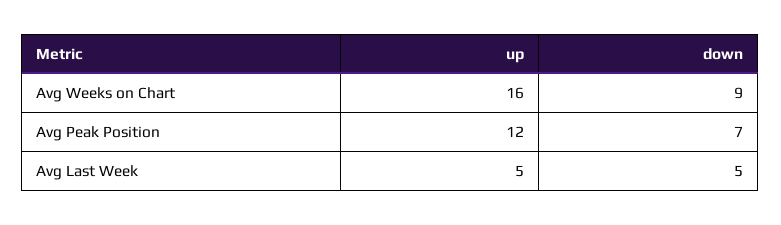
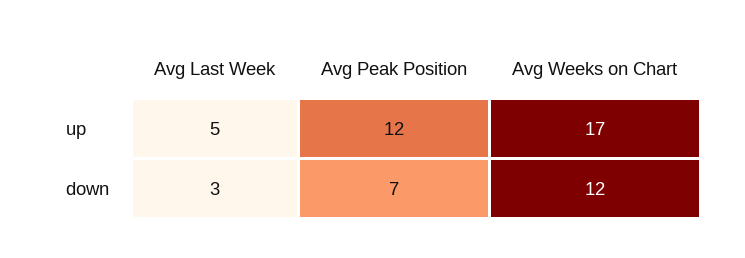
up, Avg Weeks on Chart: 16 -> 17
down, Avg Weeks on Chart: 9 -> 12
down, Avg Last Week: 5 -> 3

